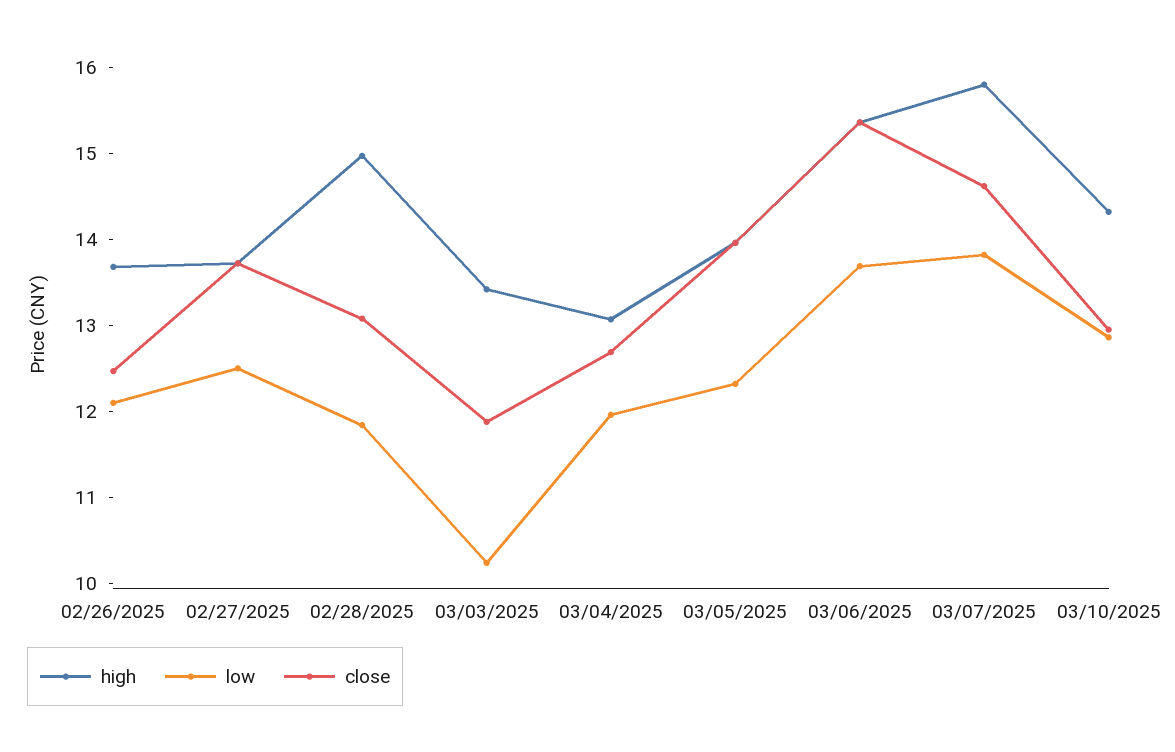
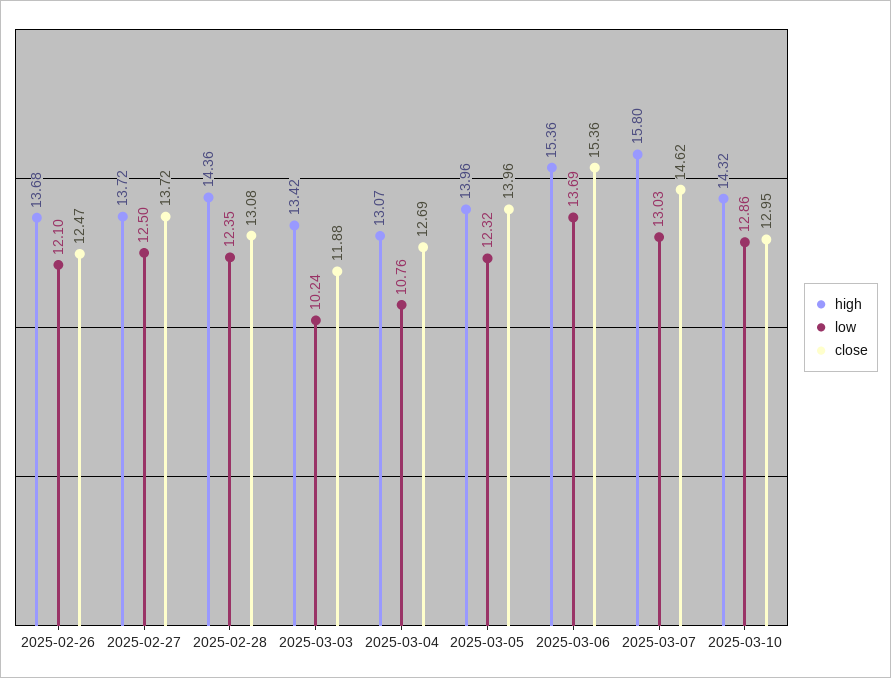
high, 02/28/2025: 15 -> 14.36
low, 02/28/2025: 11.8 -> 12.35
low, 03/04/2025: 12 -> 10.76
low, 03/07/2025: 13.8 -> 13.03

